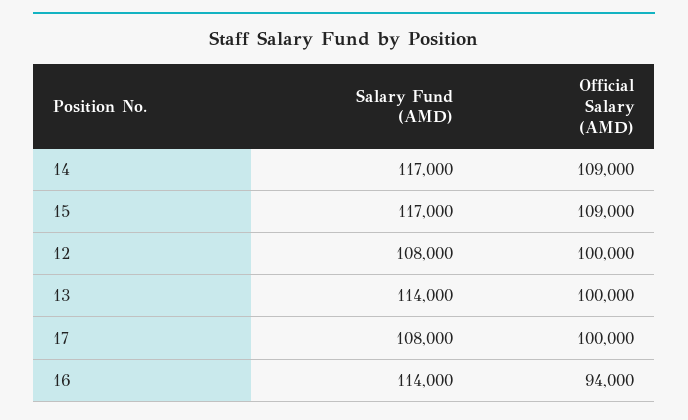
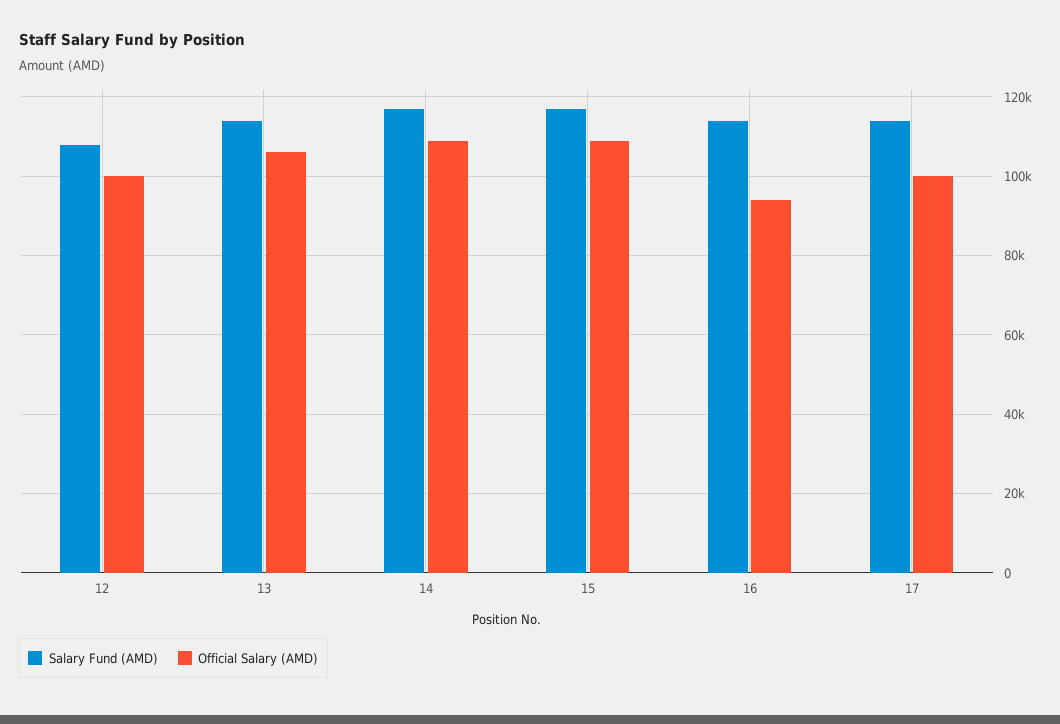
Official Salary (AMD), 13: 100000 -> 106000
Salary Fund (AMD), 17: 108000 -> 114000

